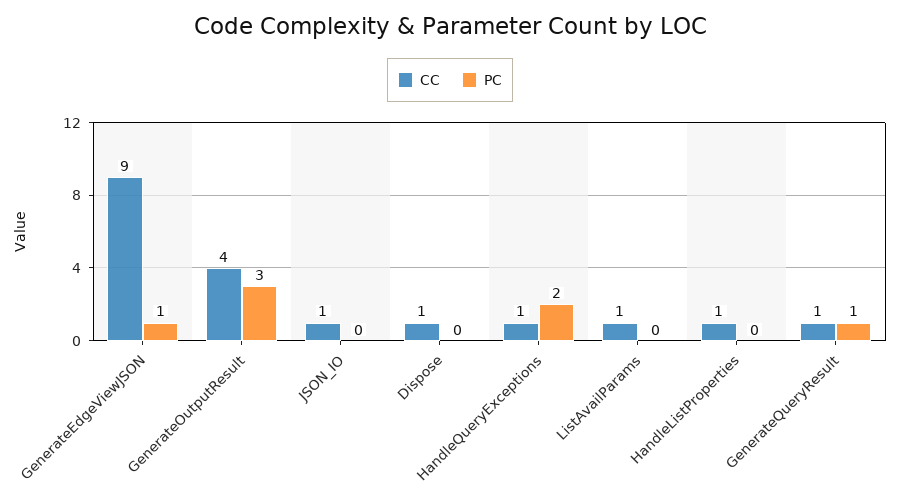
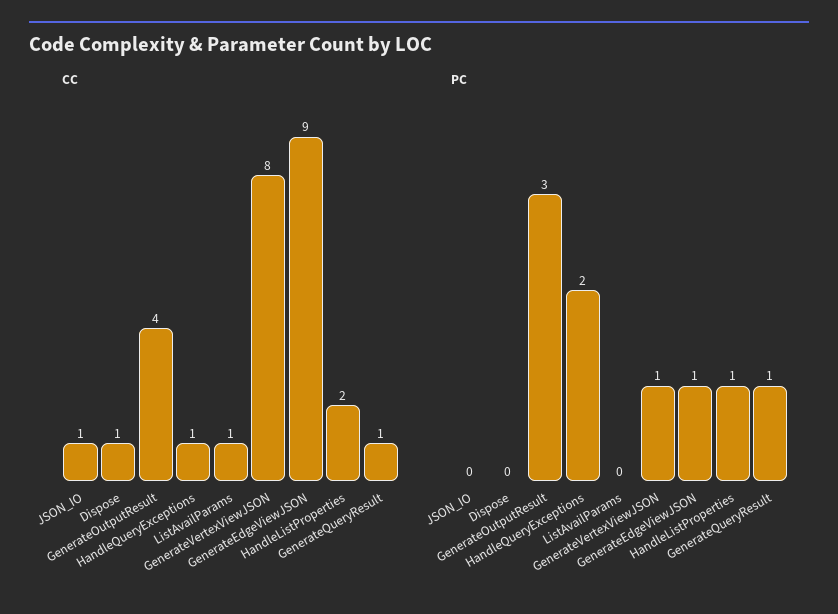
CC, HandleListProperties: 1 -> 2
PC, HandleListProperties: 0 -> 1
CC, GenerateVertexViewJSON: none -> 8
PC, GenerateVertexViewJSON: none -> 1

